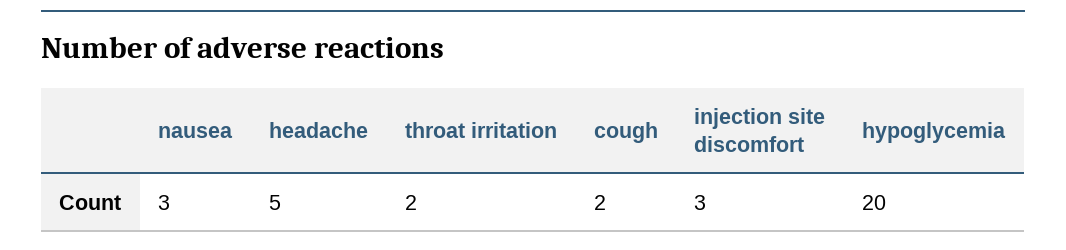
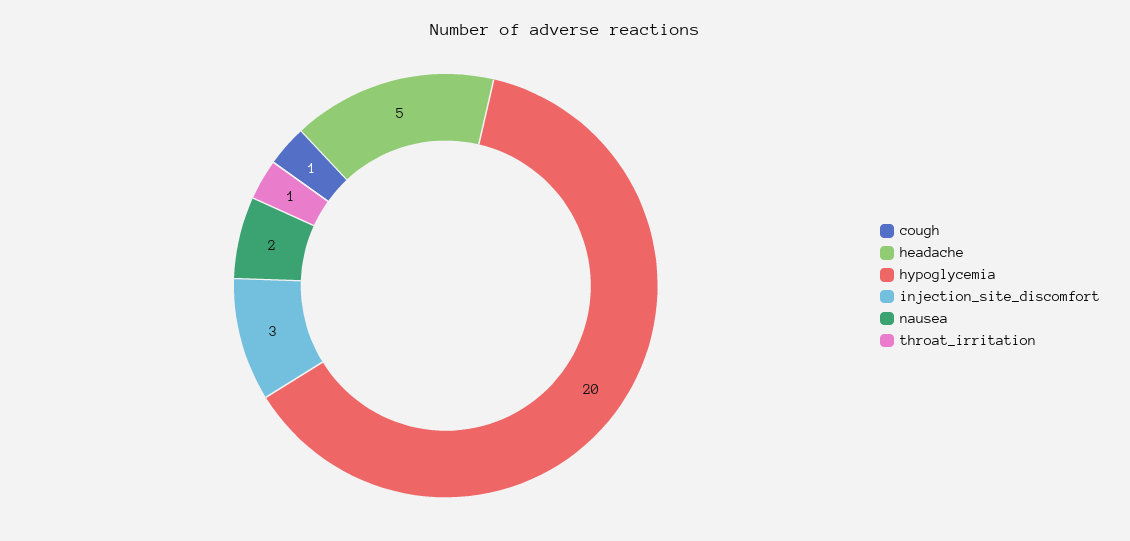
nausea: 3 -> 2
throat irritation: 2 -> 1
cough: 2 -> 1

